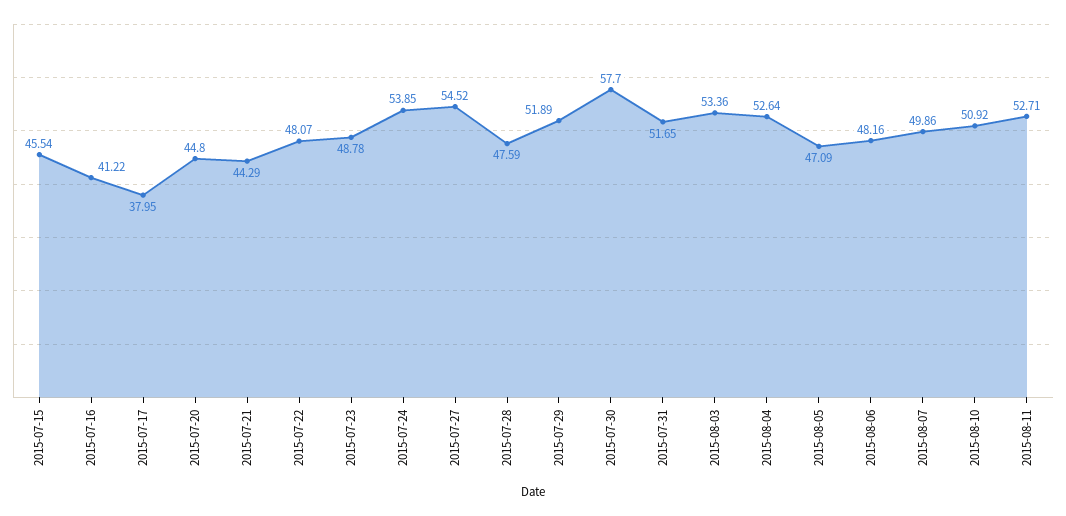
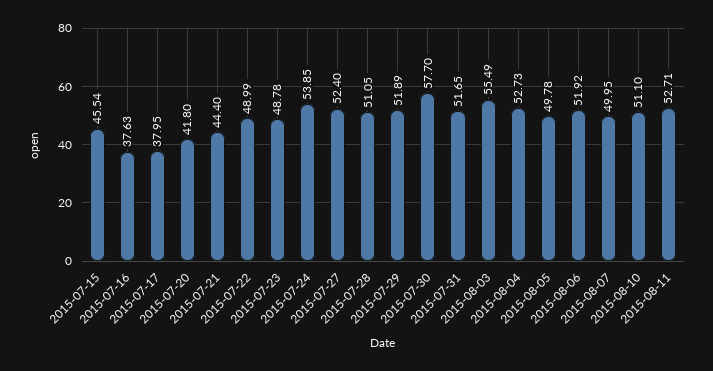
2015-07-16: 41.22 -> 37.63
2015-07-20: 44.8 -> 41.8
2015-07-21: 44.29 -> 44.4
2015-07-22: 48.07 -> 48.99
2015-07-27: 54.52 -> 52.4
2015-07-28: 47.59 -> 51.05
2015-08-03: 53.36 -> 55.49
2015-08-04: 52.64 -> 52.73
2015-08-05: 47.09 -> 49.78
2015-08-06: 48.16 -> 51.92
2015-08-07: 49.86 -> 49.95
2015-08-10: 50.92 -> 51.1

